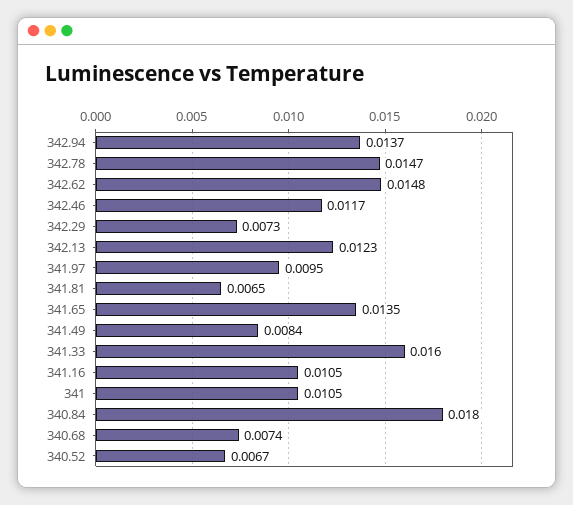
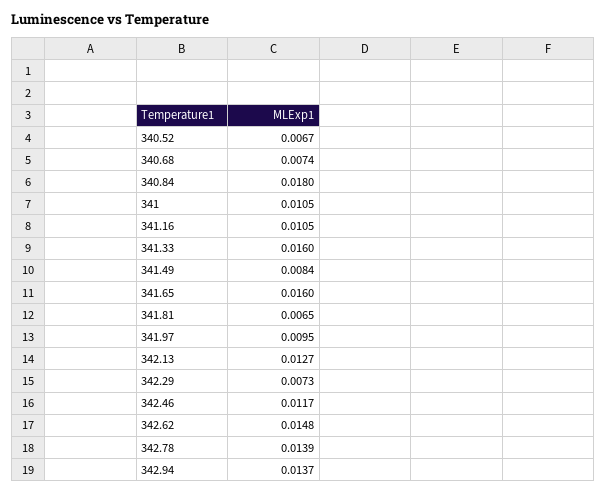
342.78: 0.0147 -> 0.0139
342.13: 0.0123 -> 0.0127
341.65: 0.0135 -> 0.016

